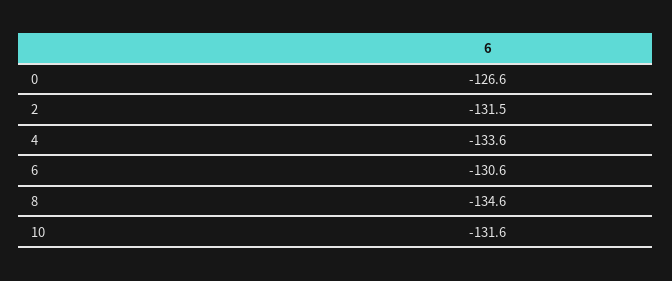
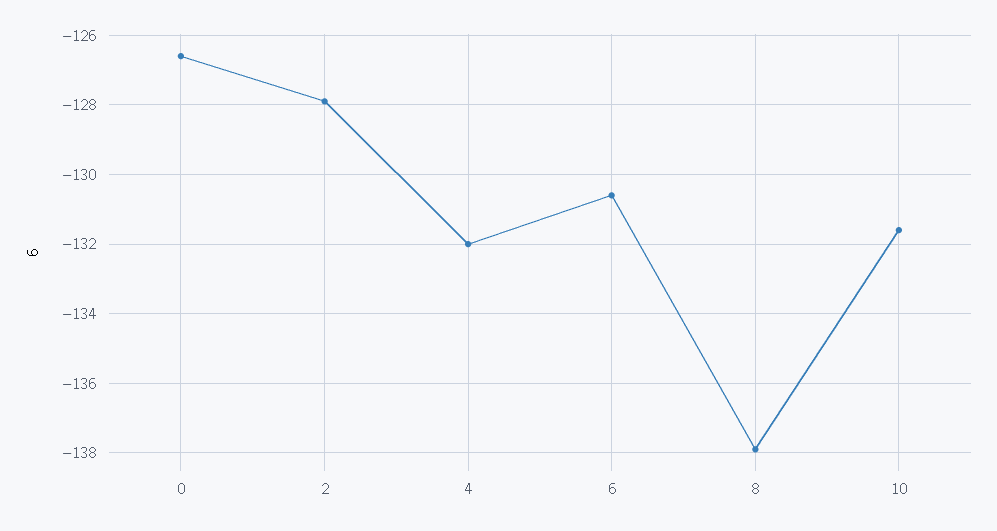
2: -131.5 -> -128
4: -133.6 -> -132
8: -134.6 -> -138

